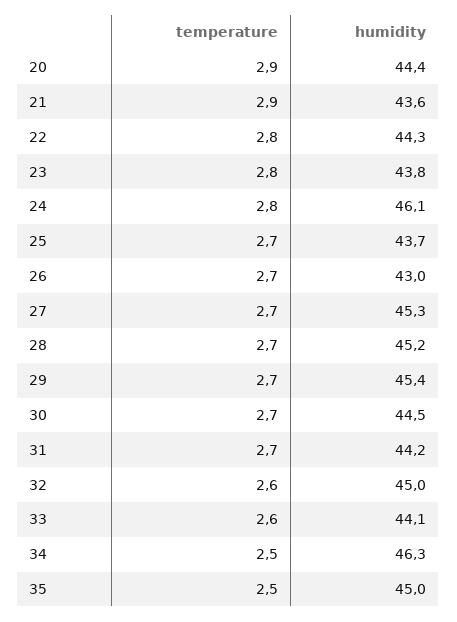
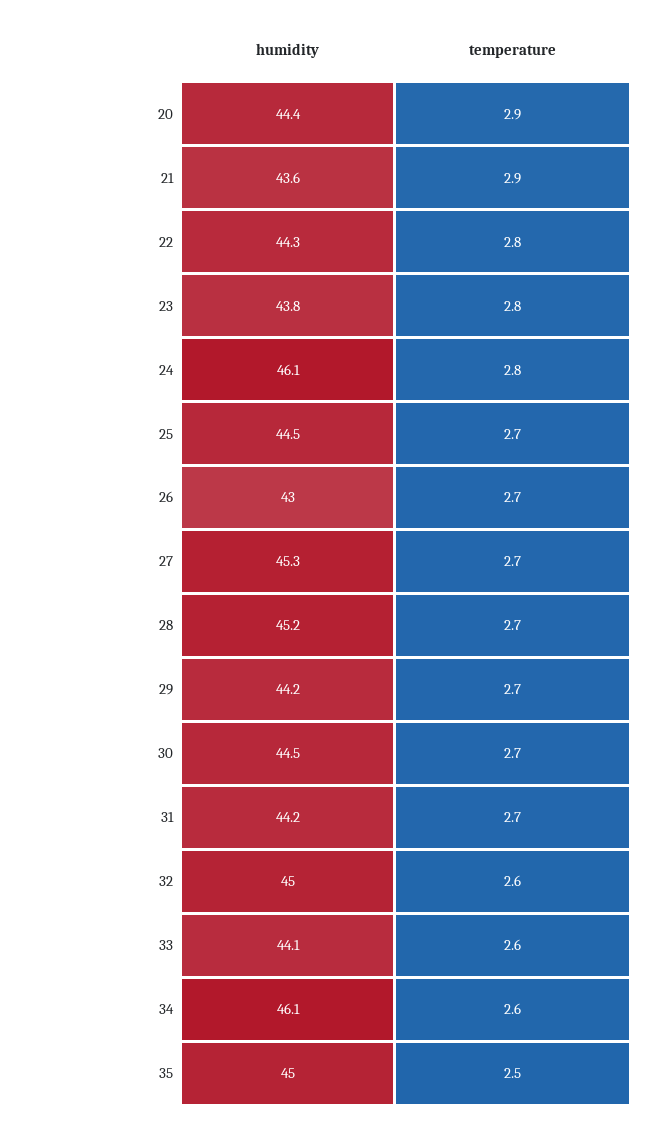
humidity, 25: 43.7 -> 44.5
humidity, 29: 45.4 -> 44.2
temperature, 34: 2.5 -> 2.6
humidity, 34: 46.3 -> 46.1

